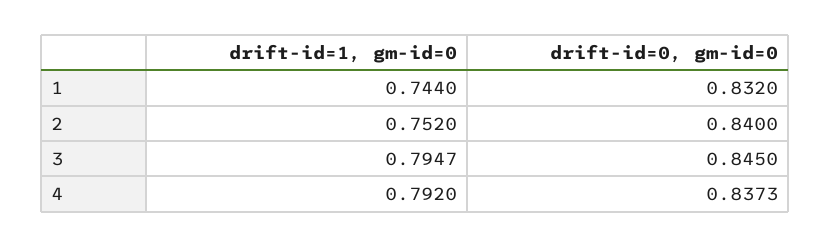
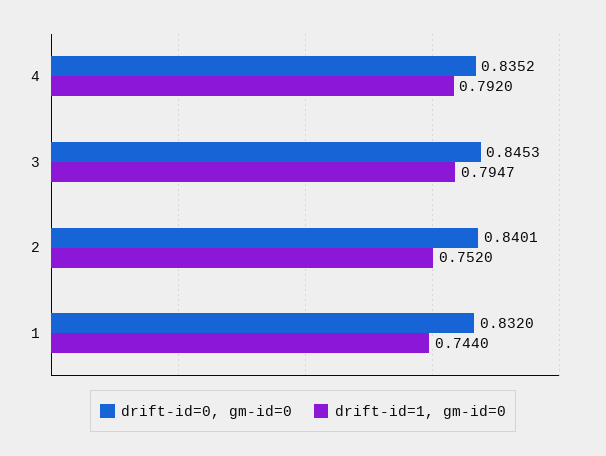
drift-id=0, gm-id=0, 2: 0.84 -> 0.8401
drift-id=0, gm-id=0, 3: 0.845 -> 0.8453
drift-id=0, gm-id=0, 4: 0.8373 -> 0.8352

